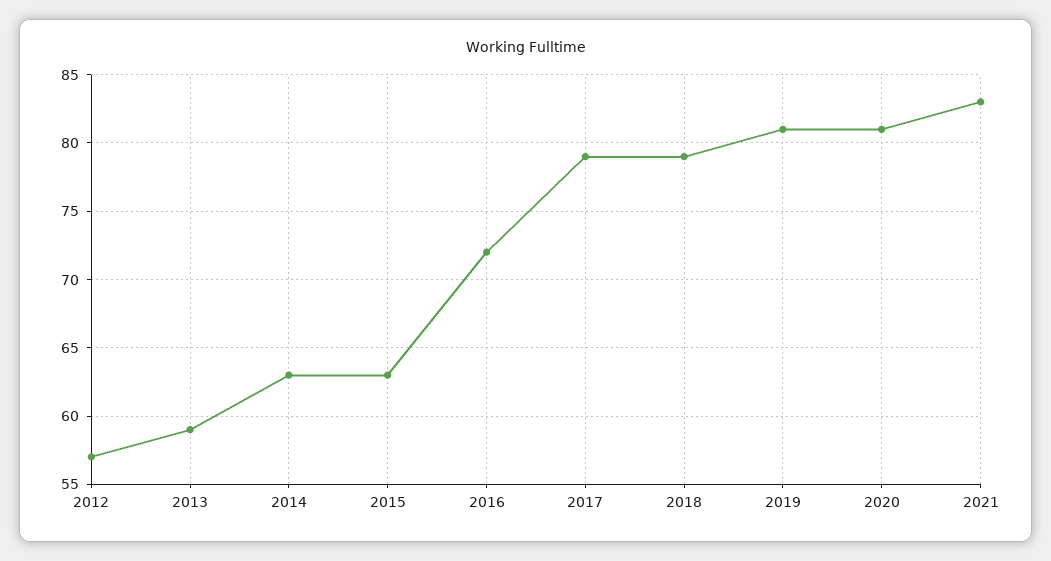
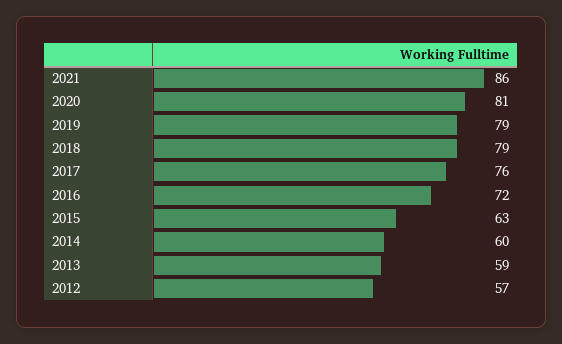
2014: 63 -> 60
2017: 79 -> 76
2019: 81 -> 79
2021: 83 -> 86

